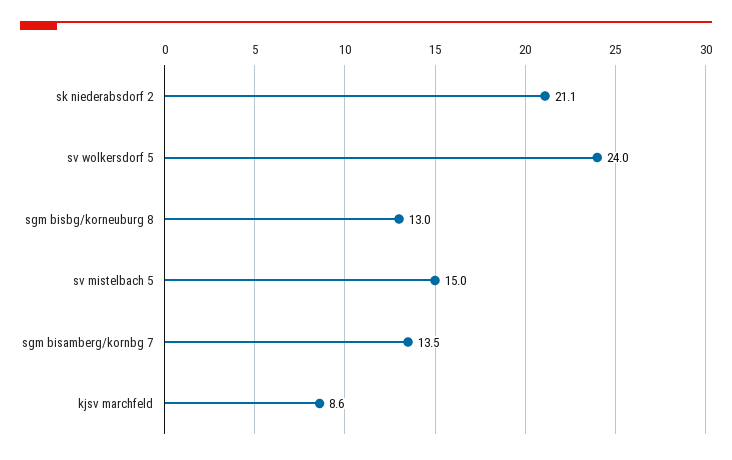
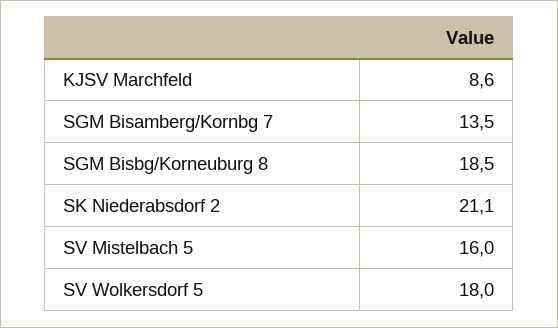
sv wolkersdorf 5: 24 -> 18
sgm bisbg/korneuburg 8: 13 -> 18.5
sv mistelbach 5: 15 -> 16

